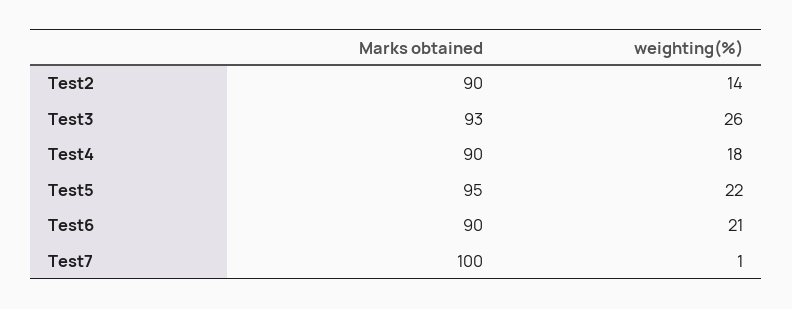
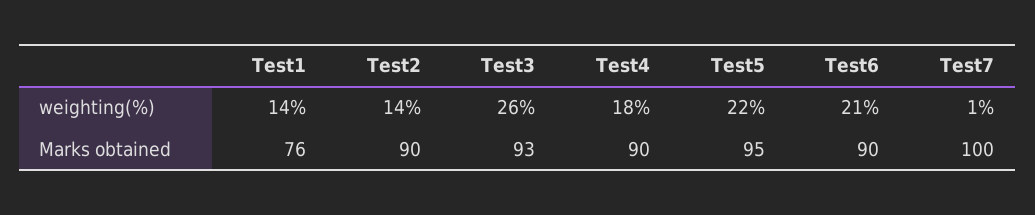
weighting(%), Test1: none -> 14
Marks obtained, Test1: none -> 76

